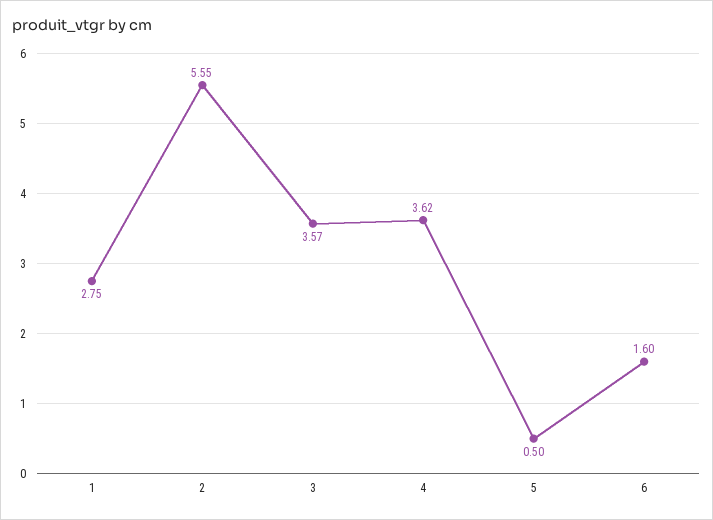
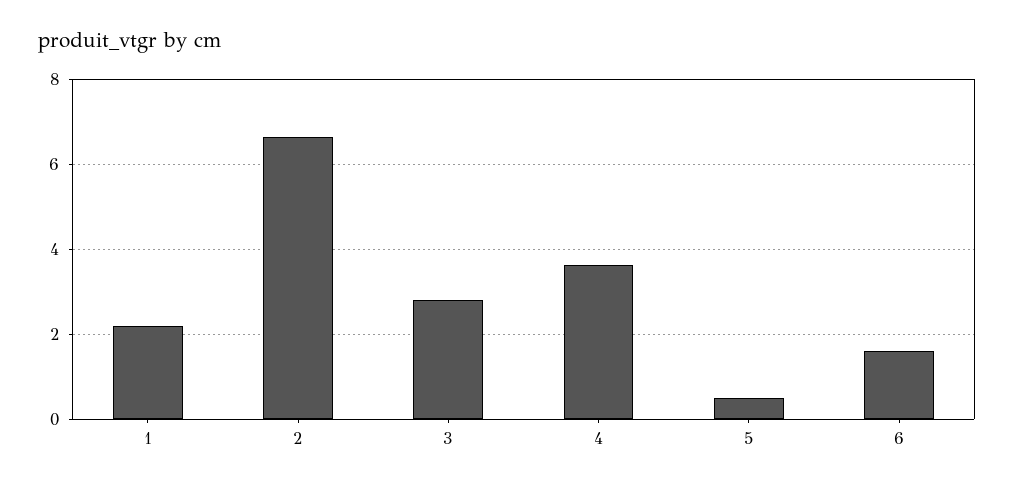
1: 2.75 -> 2.2
2: 5.55 -> 6.6
3: 3.57 -> 2.8

